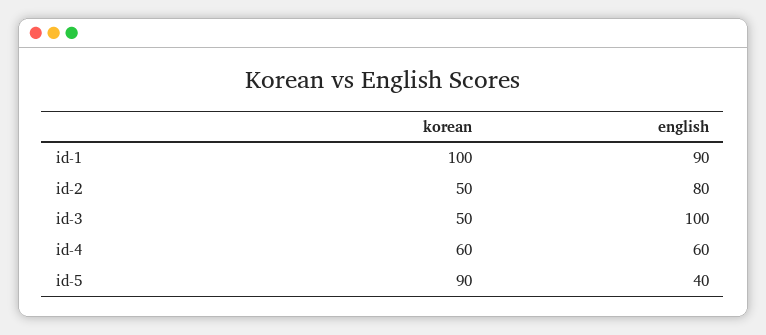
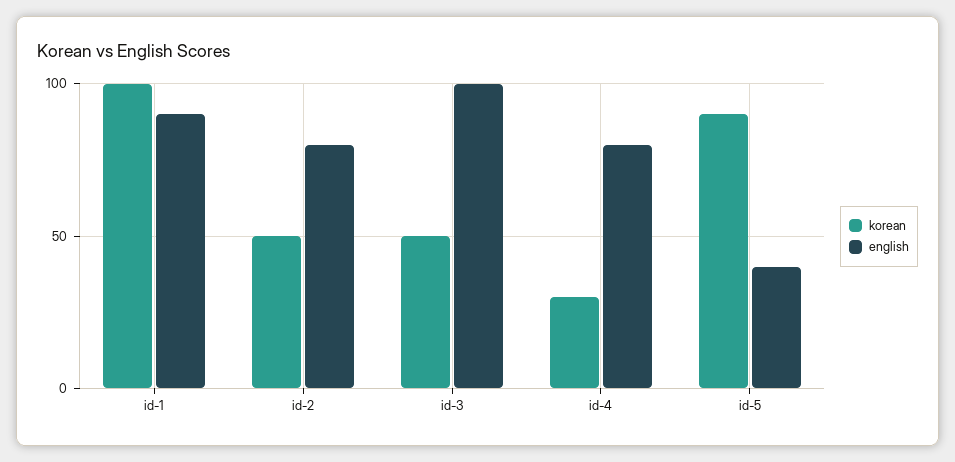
korean, id-4: 60 -> 30
english, id-4: 60 -> 80

